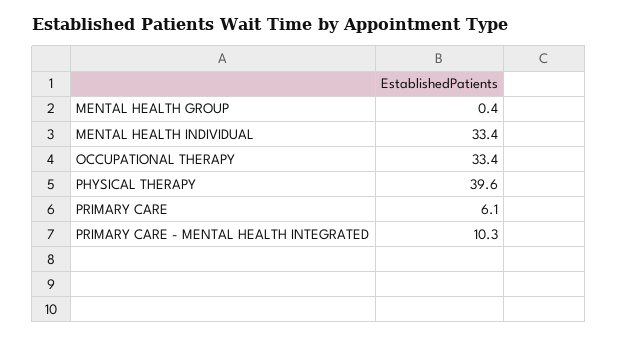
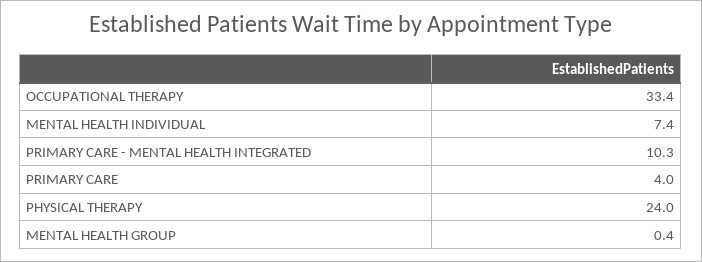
MENTAL HEALTH INDIVIDUAL: 33.4 -> 7.4
PHYSICAL THERAPY: 39.6 -> 24
PRIMARY CARE: 6.1 -> 4

